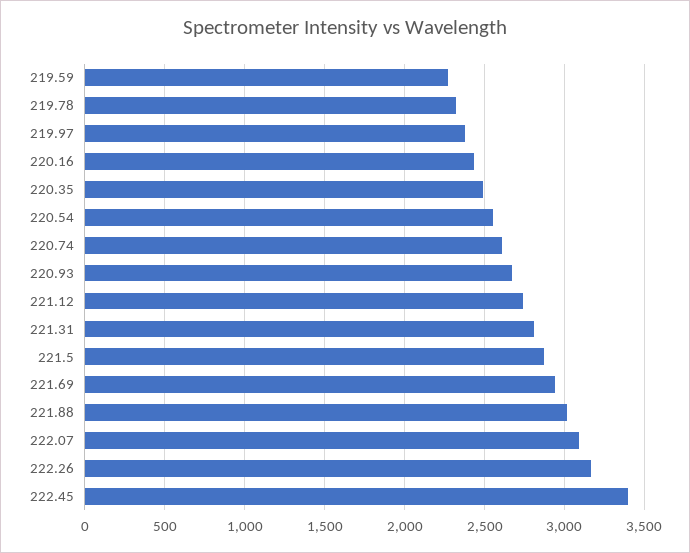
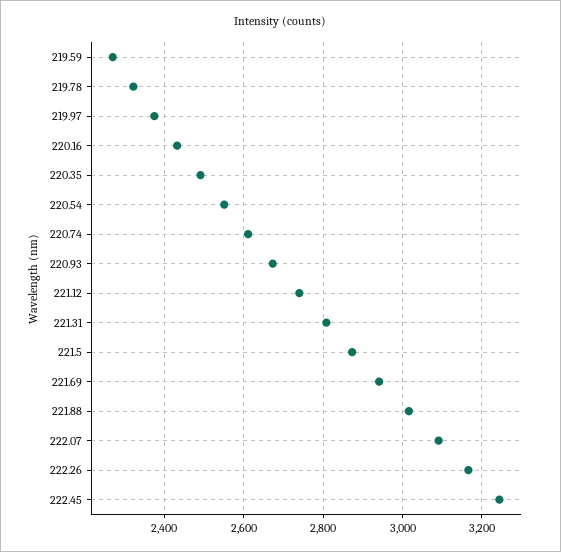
222.45: 3400 -> 3240

